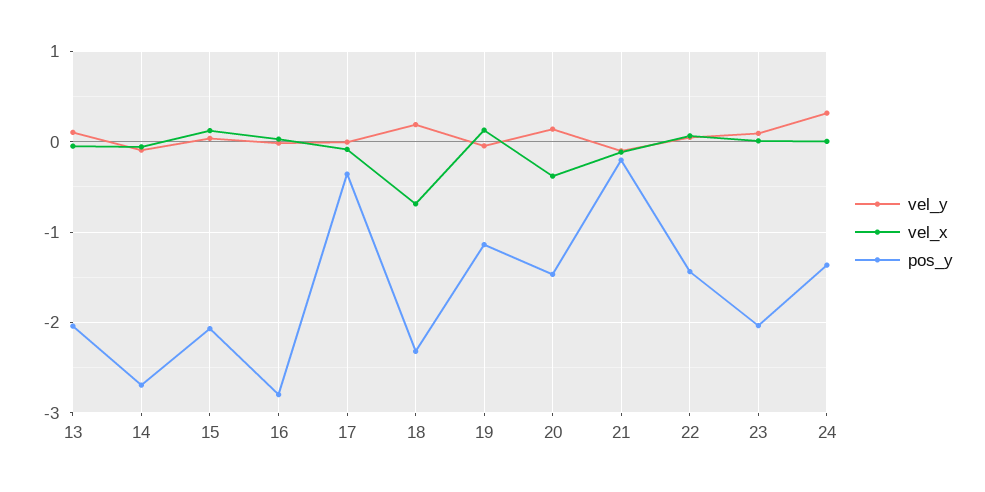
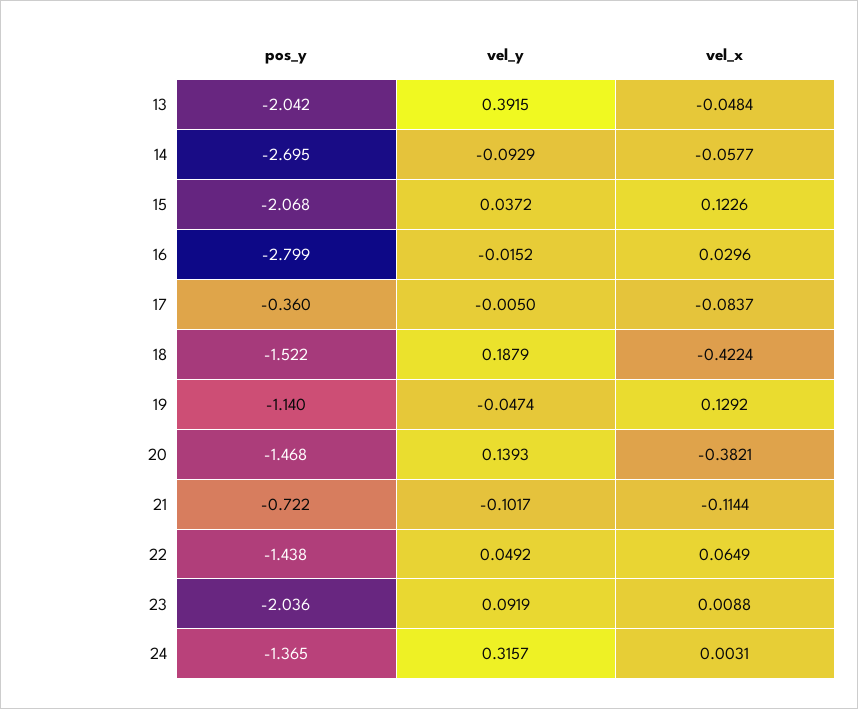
vel_y, 13: 0.1 -> 0.3915
vel_x, 18: -0.7 -> -0.4224
pos_y, 18: -2.3 -> -1.522
pos_y, 21: -0.2 -> -0.722

